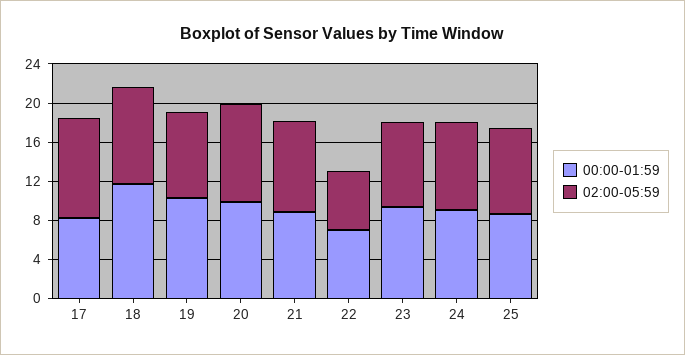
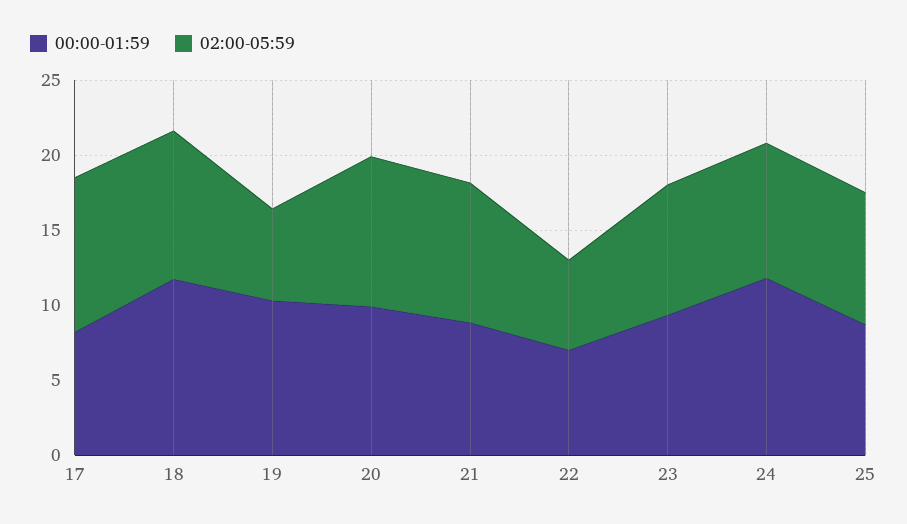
02:00-05:59, 19: 9 -> 6
00:00-01:59, 24: 9 -> 12

